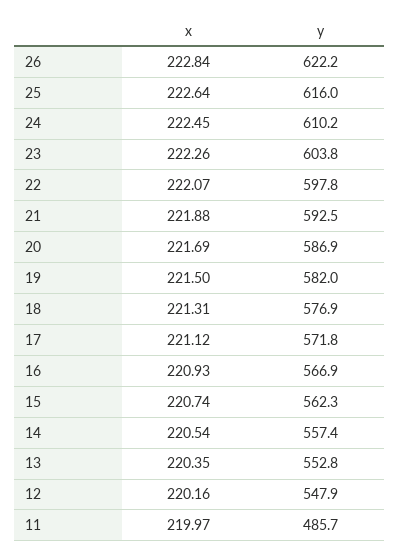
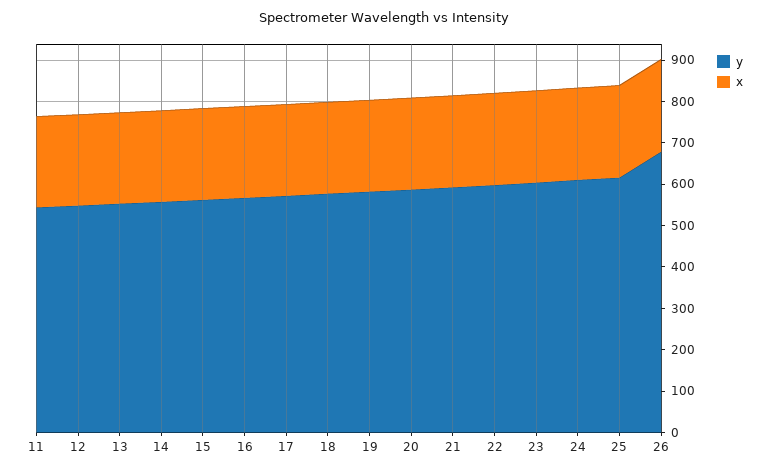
y, 26: 622.2 -> 680
y, 11: 485.7 -> 540

